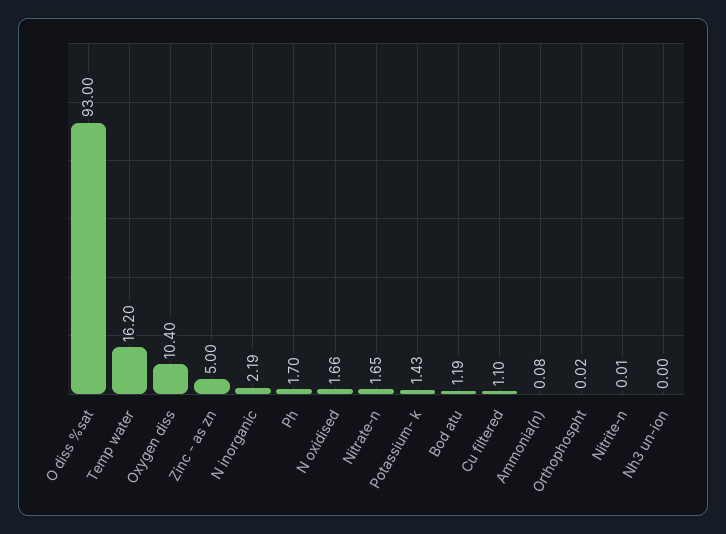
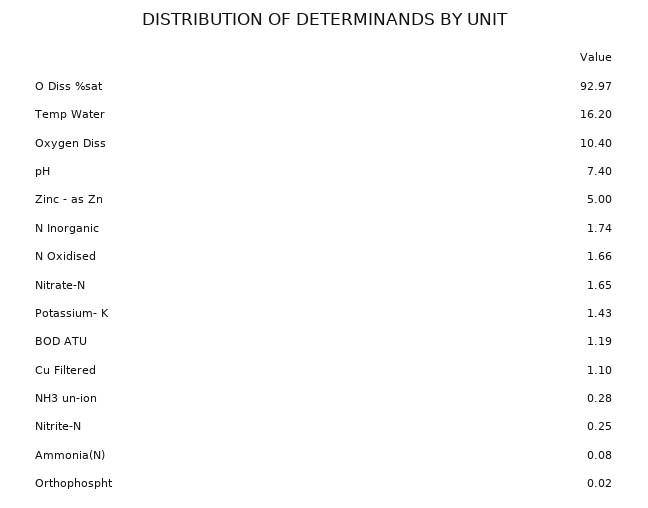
O diss %sat: 93 -> 92.97
N inorganic: 2.19 -> 1.74
Ph: 1.7 -> 7.4
Nitrite-n: 0.01 -> 0.25
Nh3 un-ion: 0 -> 0.28

